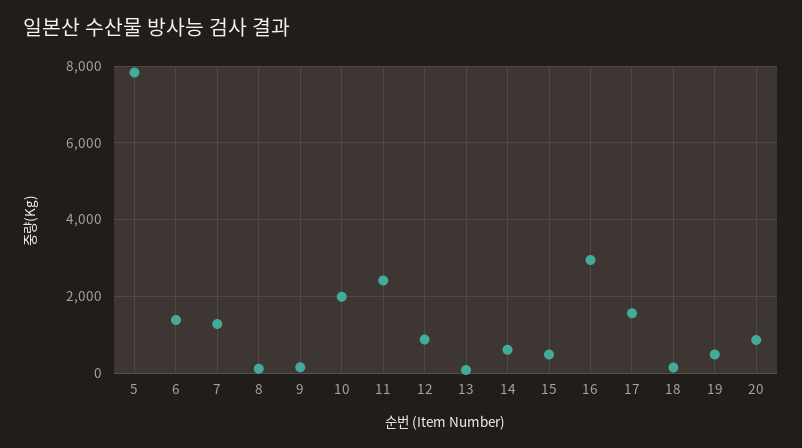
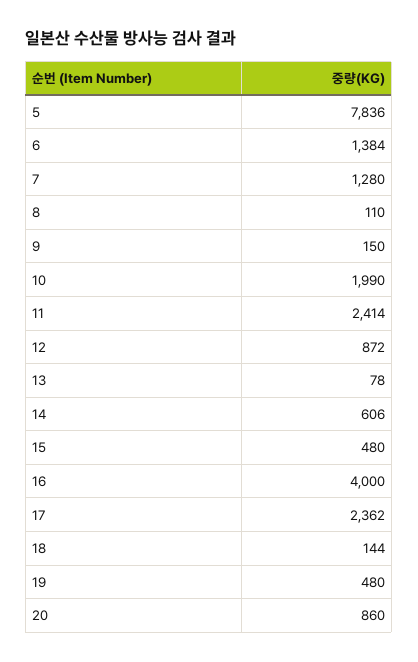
16: 3000 -> 4000
17: 1600 -> 2362

